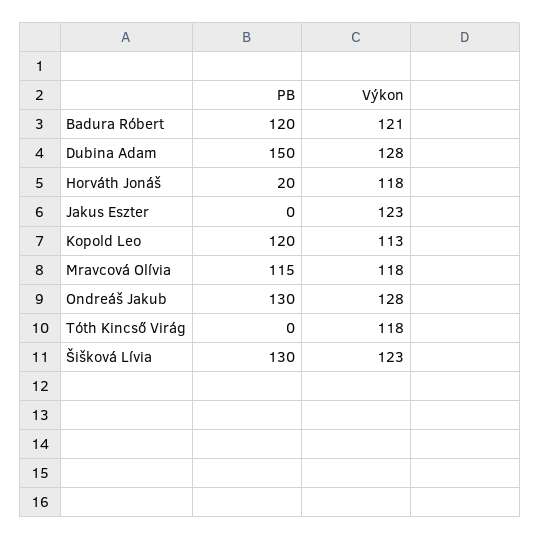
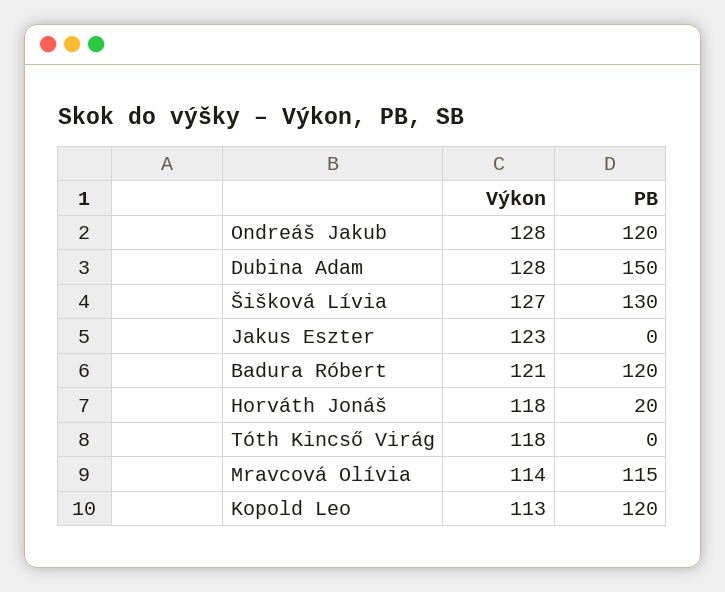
Výkon, Mravcová Olívia: 118 -> 114
PB, Ondreáš Jakub: 130 -> 120
Výkon, Šišková Lívia: 123 -> 127

